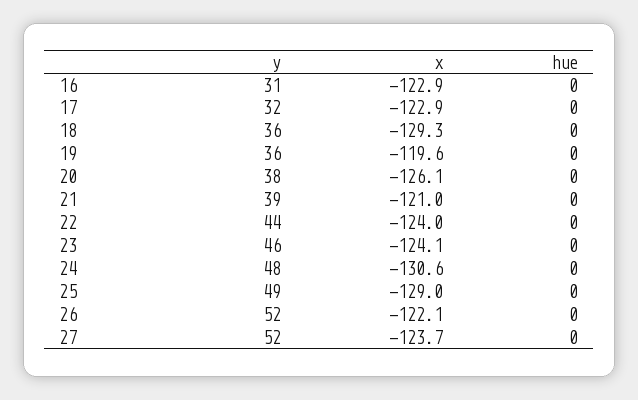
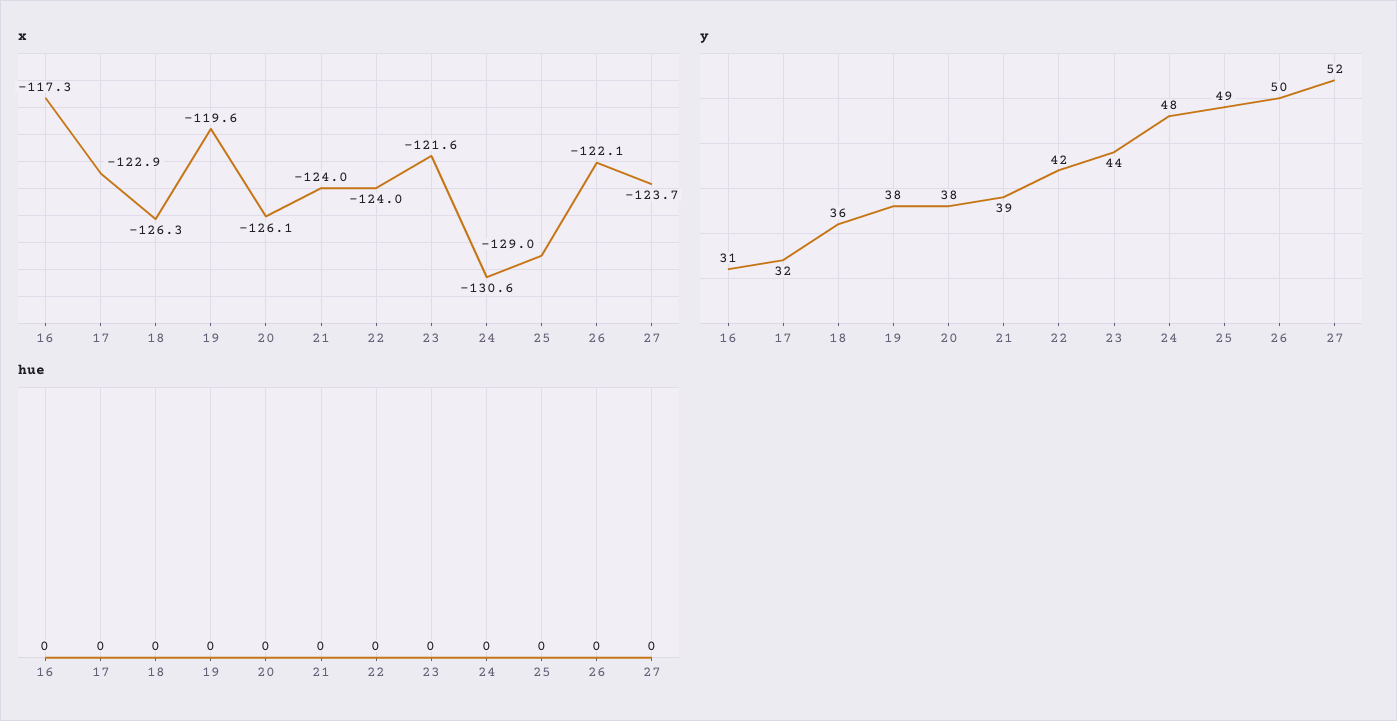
x, 16: -122.9 -> -117.3
x, 18: -129.3 -> -126.3
y, 19: 36 -> 38
x, 21: -121 -> -124
y, 22: 44 -> 42
y, 23: 46 -> 44
x, 23: -124.1 -> -121.6
y, 26: 52 -> 50

